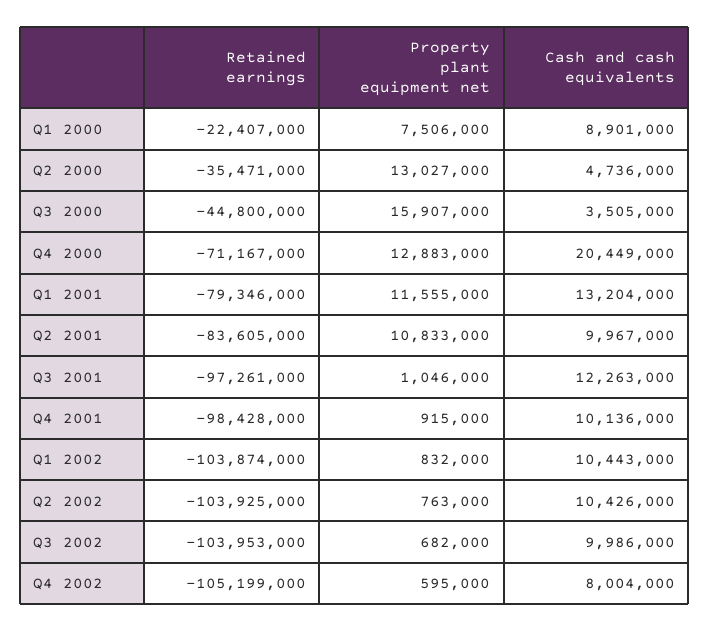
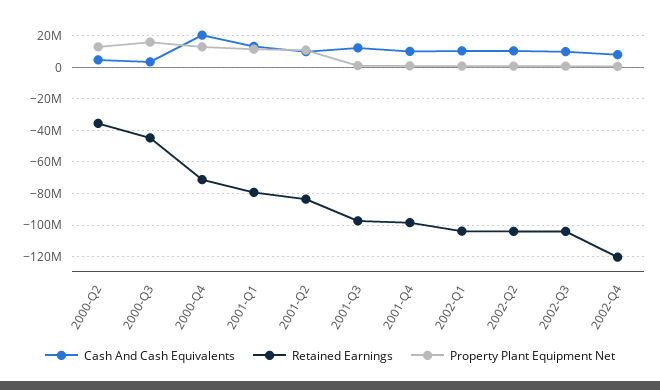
Retained earnings, Q1 2000: -22407000 -> none
Property plant equipment net, Q1 2000: 7506000 -> none
Cash and cash equivalents, Q1 2000: 8901000 -> none
Retained earnings, Q4 2002: -105199000 -> -120000000

